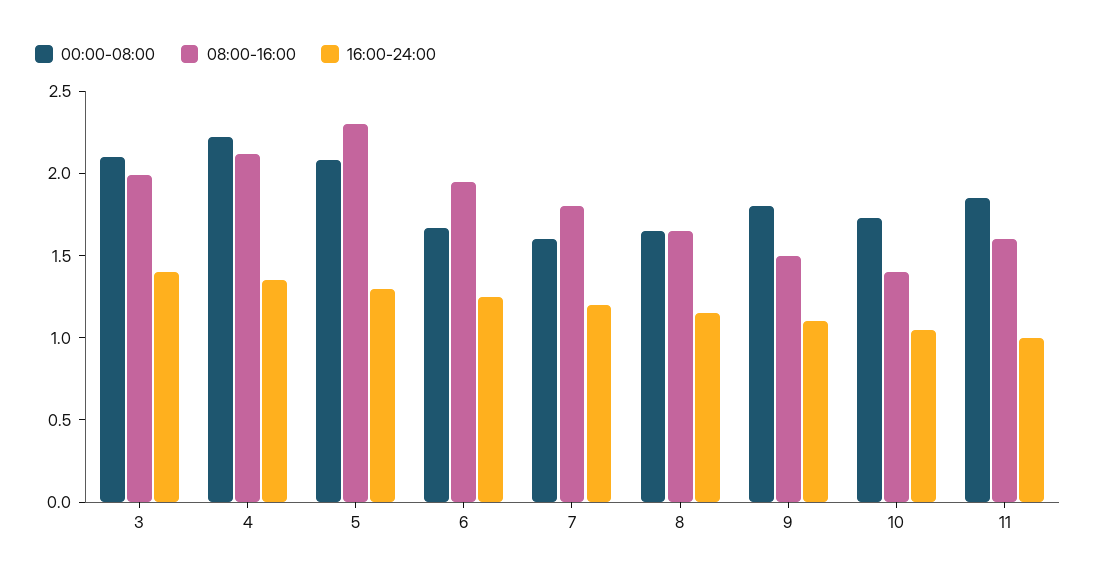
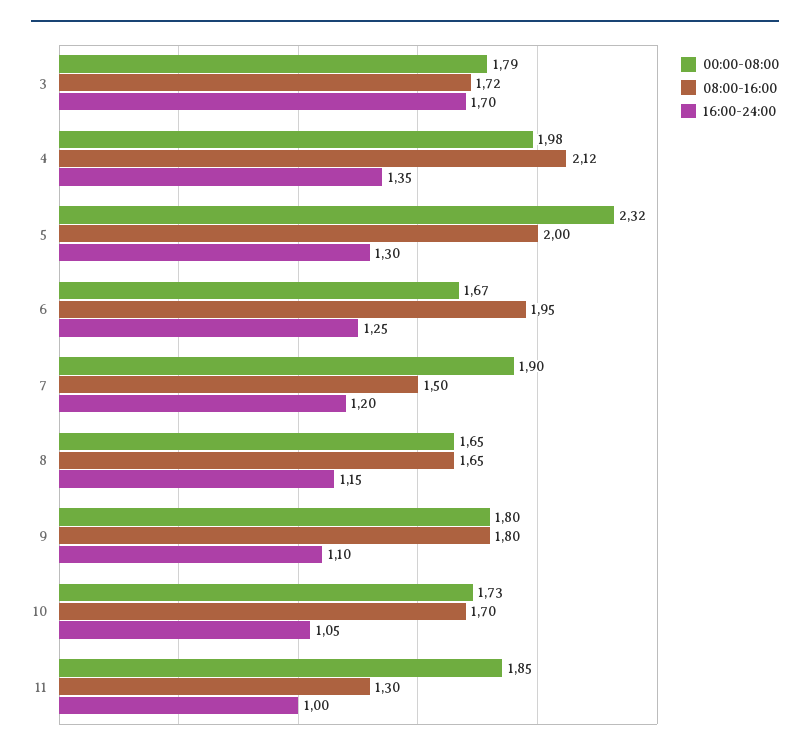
00:00-08:00, 3: 2.1 -> 1.79
08:00-16:00, 3: 2 -> 1.72
16:00-24:00, 3: 1.4 -> 1.7
00:00-08:00, 4: 2.2 -> 1.98
00:00-08:00, 5: 2.1 -> 2.32
08:00-16:00, 5: 2.3 -> 2
00:00-08:00, 7: 1.6 -> 1.9
08:00-16:00, 7: 1.8 -> 1.5
08:00-16:00, 9: 1.5 -> 1.8
08:00-16:00, 10: 1.4 -> 1.7
08:00-16:00, 11: 1.6 -> 1.3

